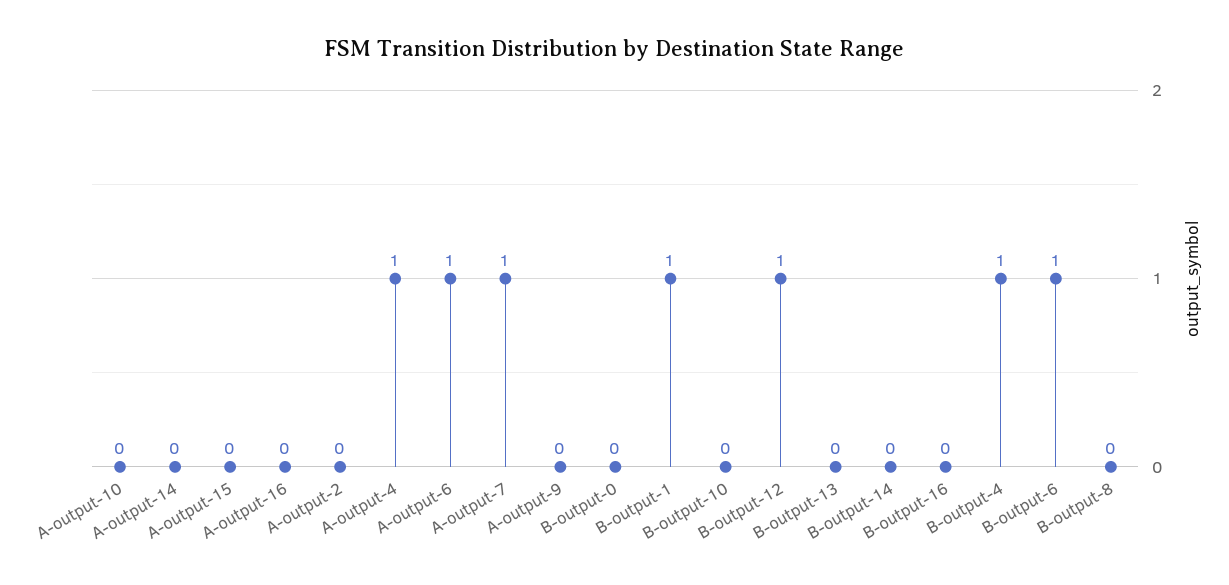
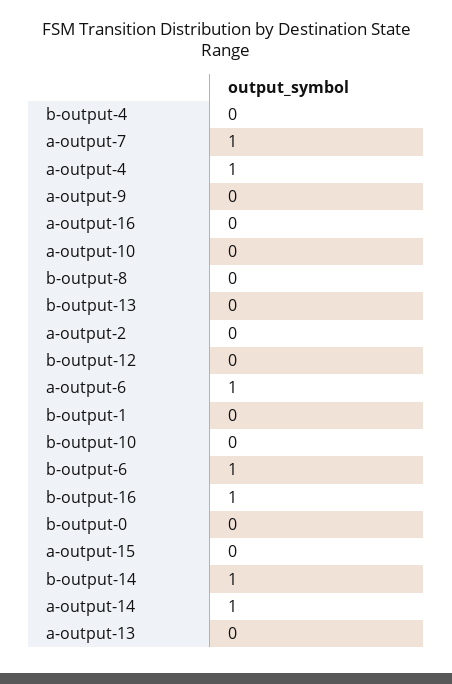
A-output-14: 0 -> 1
B-output-1: 1 -> 0
B-output-12: 1 -> 0
B-output-14: 0 -> 1
B-output-16: 0 -> 1
B-output-4: 1 -> 0
a-output-13: none -> 0

